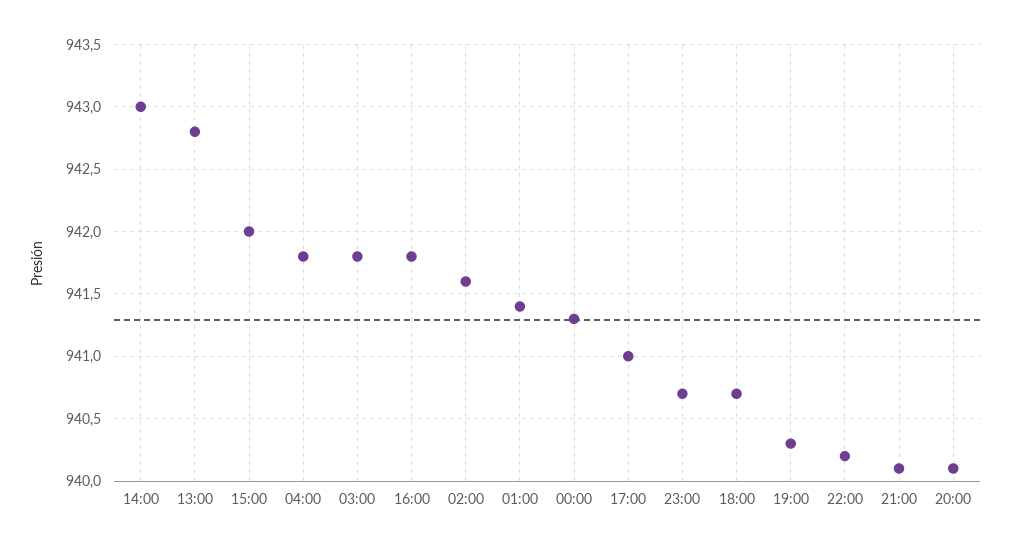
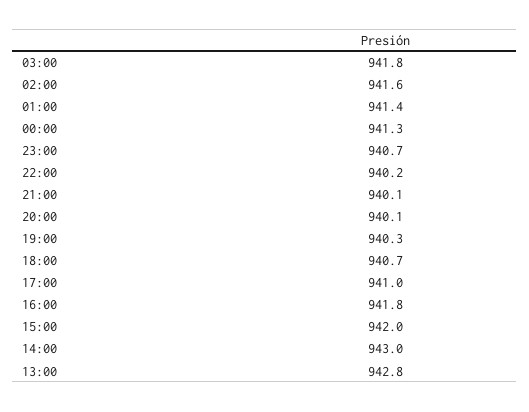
04:00: 941.8 -> none

